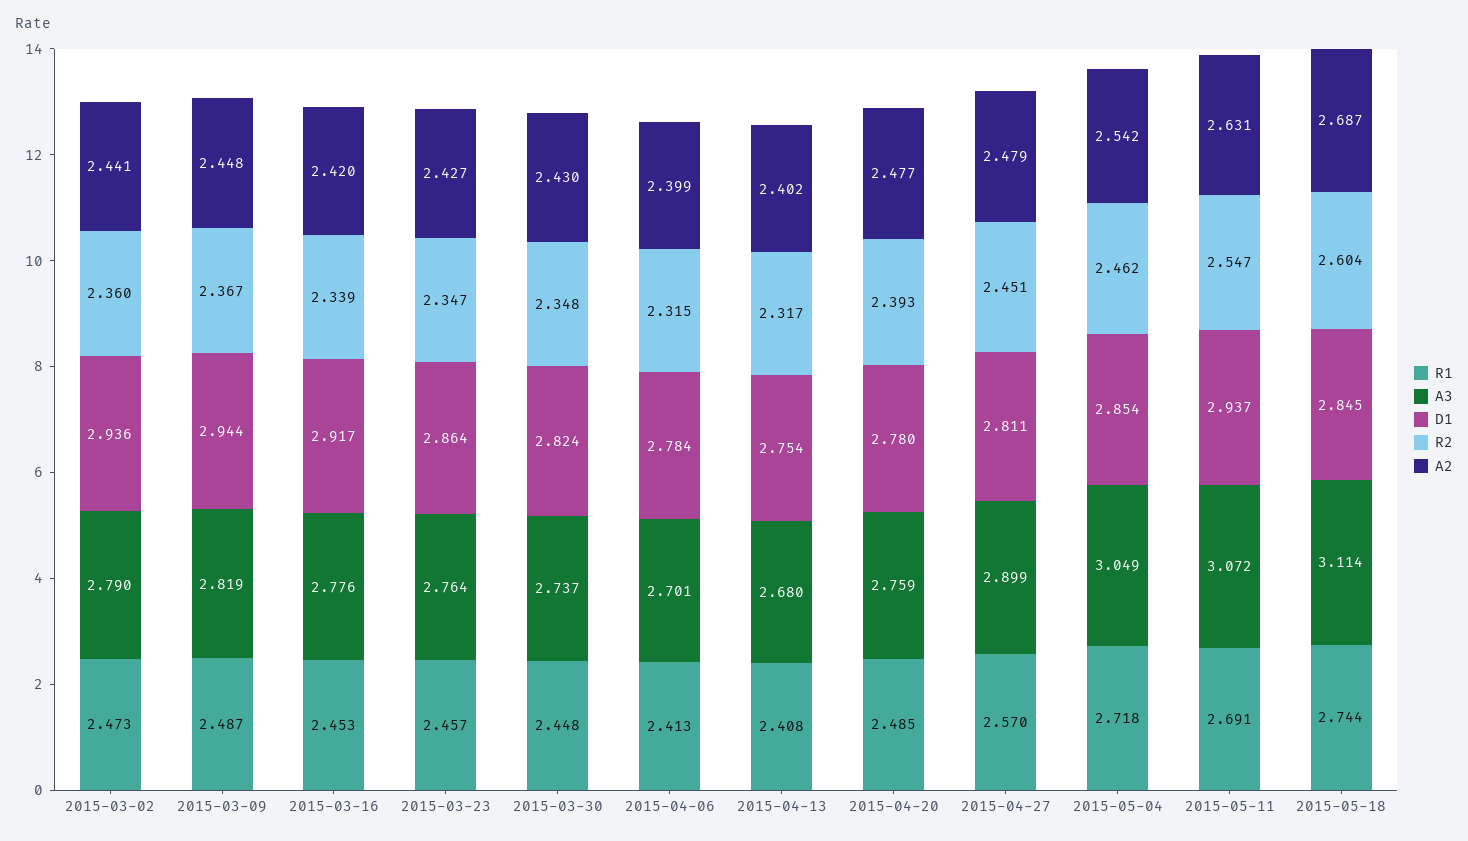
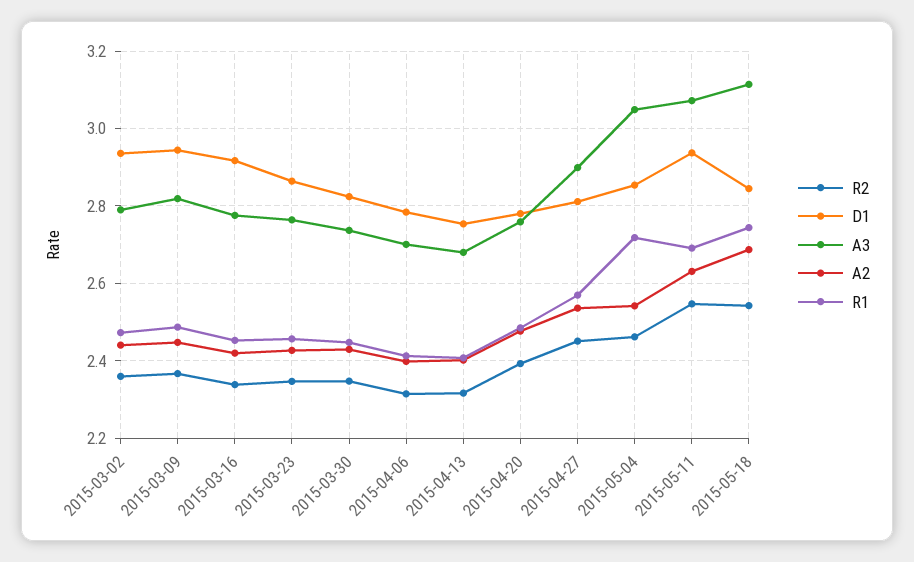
A2, 2015-04-27: 2.479 -> 2.54
R2, 2015-05-18: 2.604 -> 2.54

